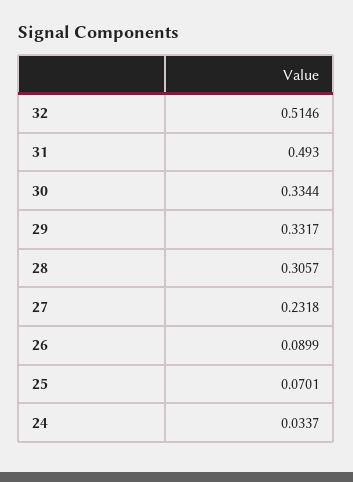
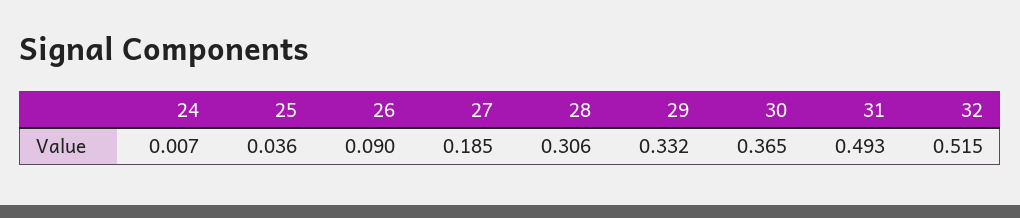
30: 0.3344 -> 0.365
27: 0.2318 -> 0.185
25: 0.0701 -> 0.036
24: 0.0337 -> 0.007

